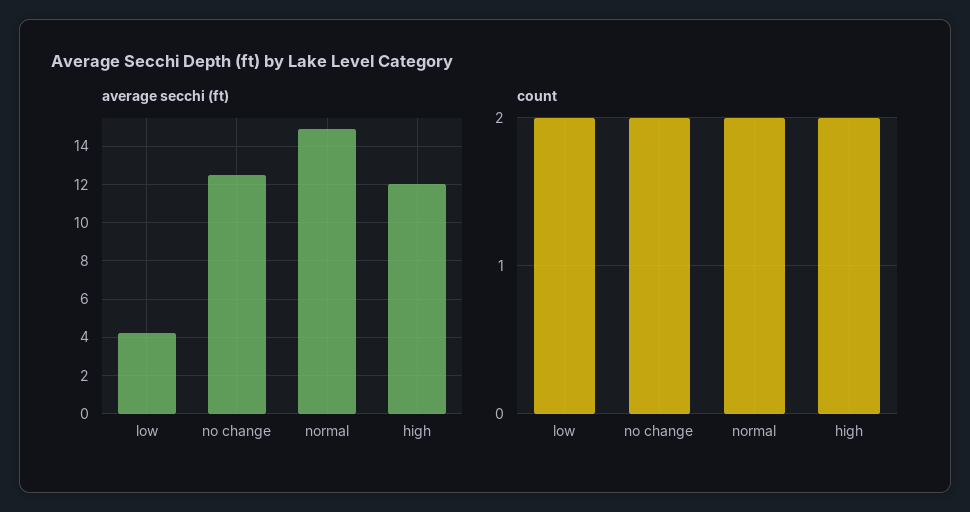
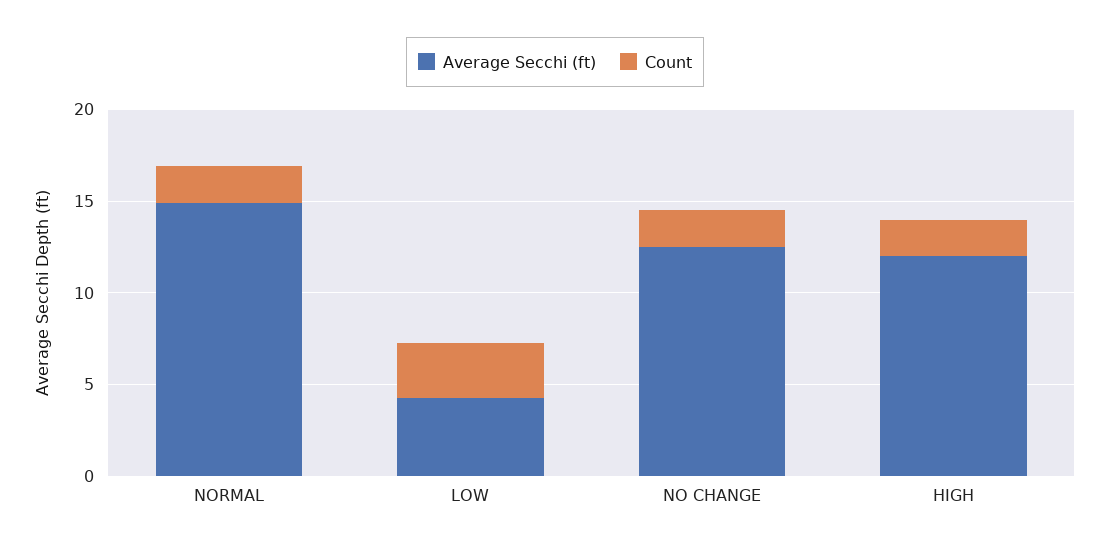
count, low: 2 -> 3

